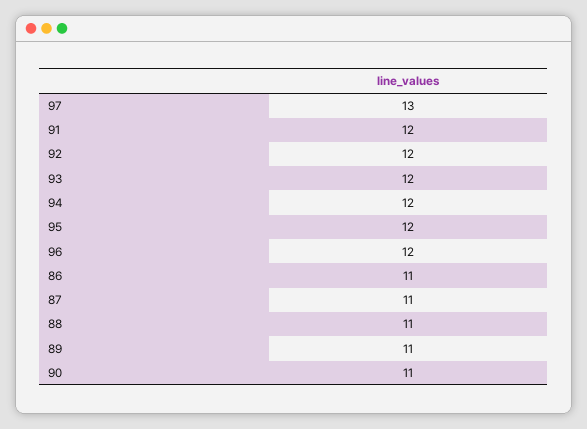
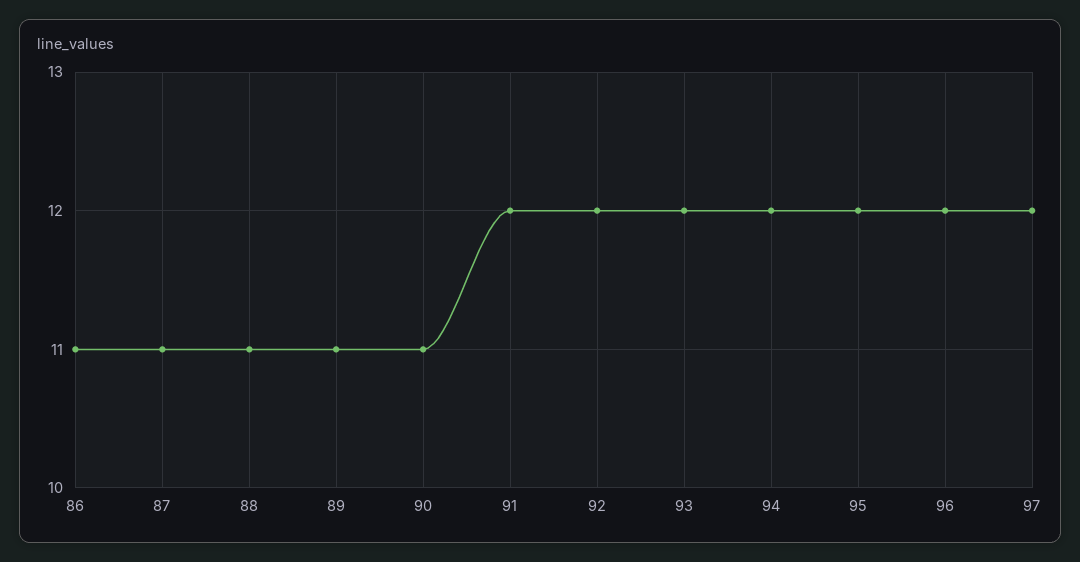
97: 13 -> 12

